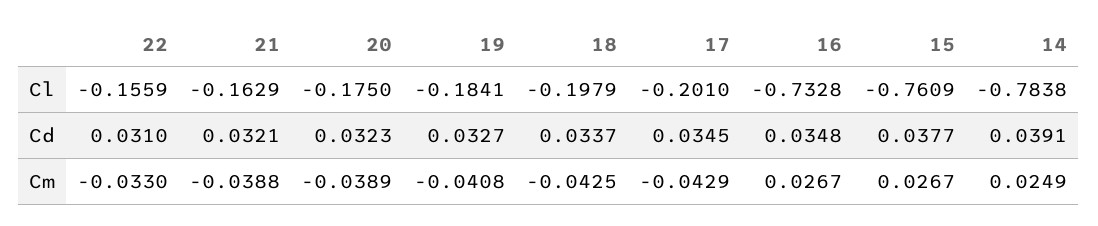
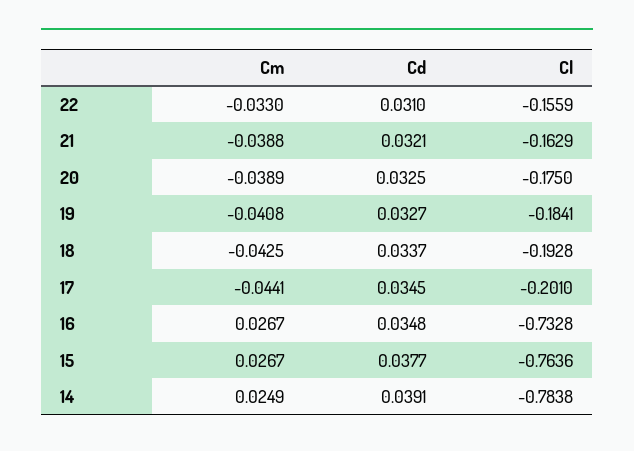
18, Cl: -0.1979 -> -0.1928
15, Cl: -0.7609 -> -0.7636
20, Cd: 0.0323 -> 0.0325
17, Cm: -0.0429 -> -0.0441

